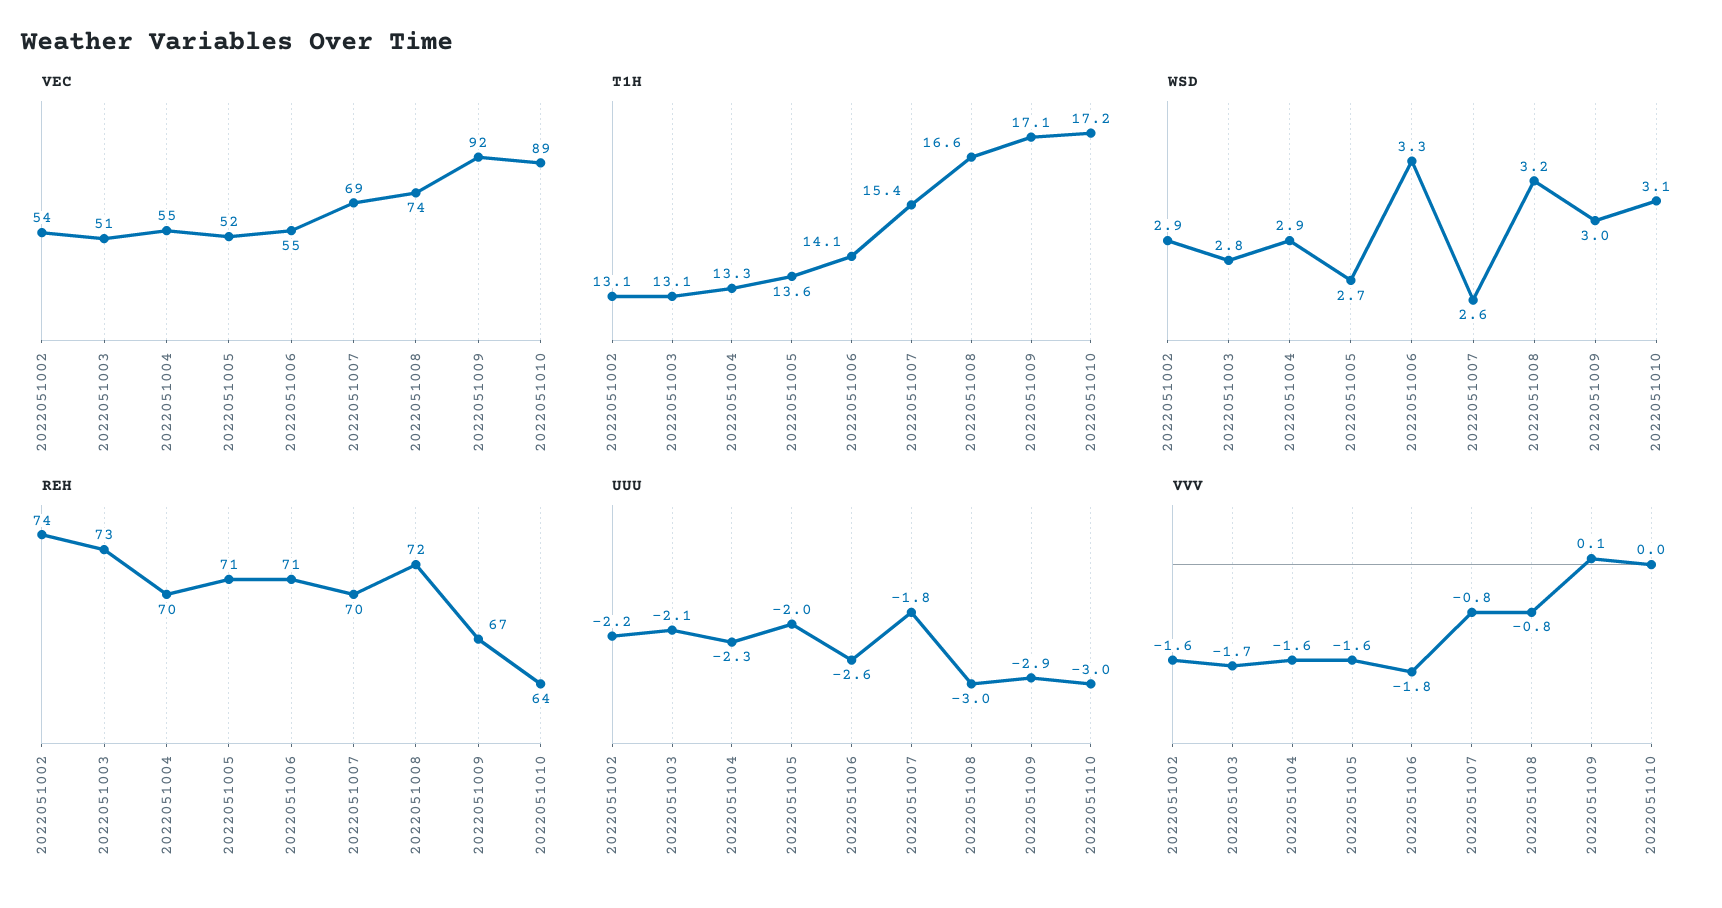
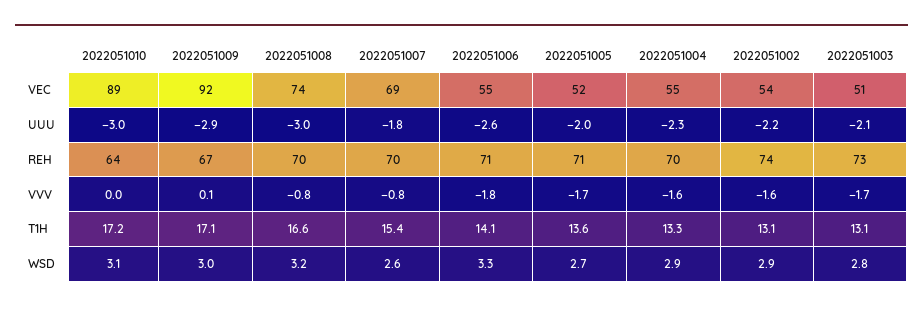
REH, 2022051008: 72 -> 70
VVV, 2022051005: -1.6 -> -1.7

